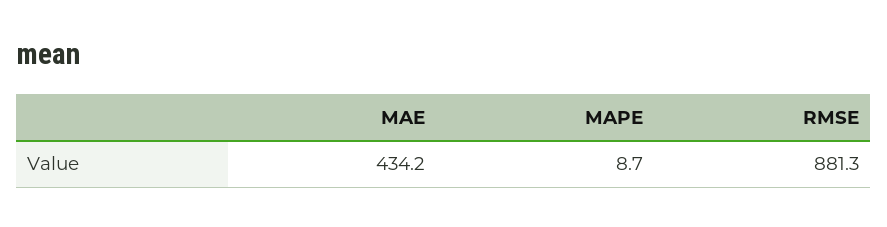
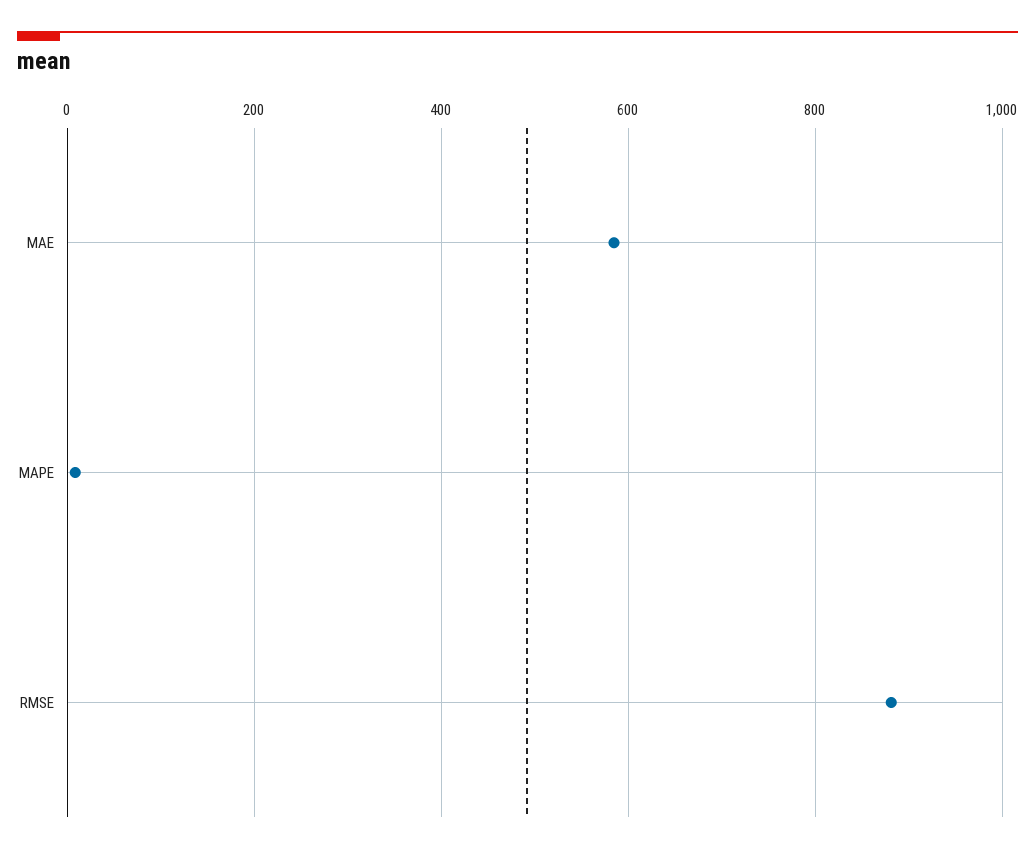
MAE: 434.2 -> 580

